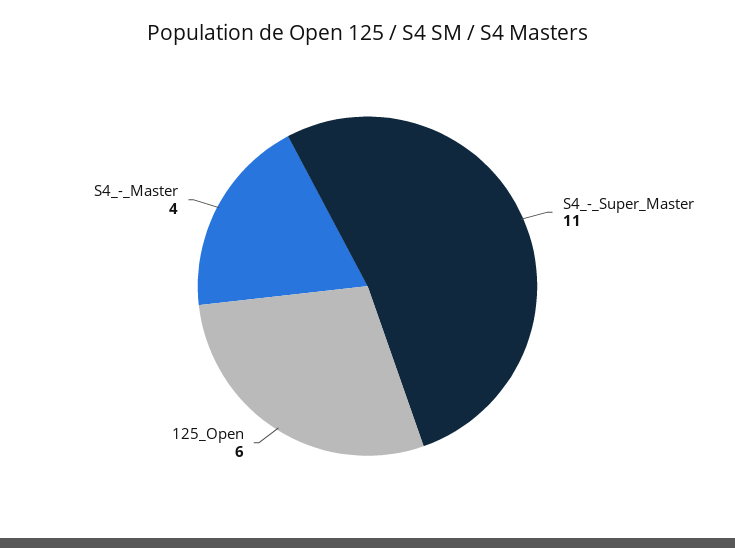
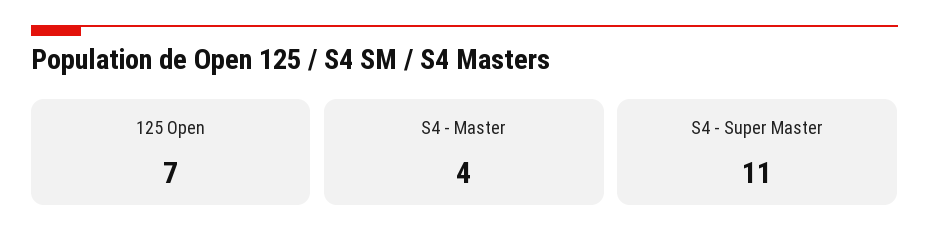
125_Open: 6 -> 7

